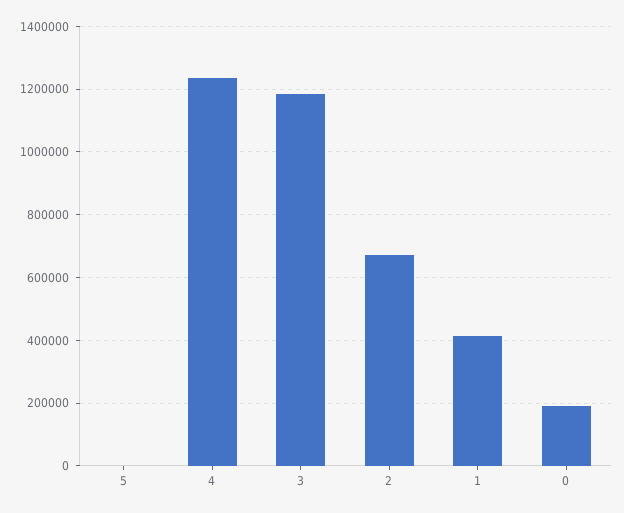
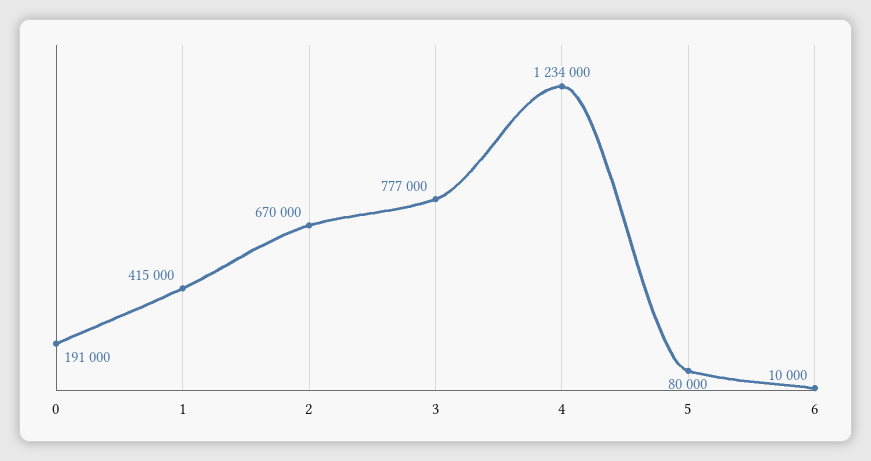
5: 0 -> 80000
3: 1180000 -> 777000
6: none -> 10000

